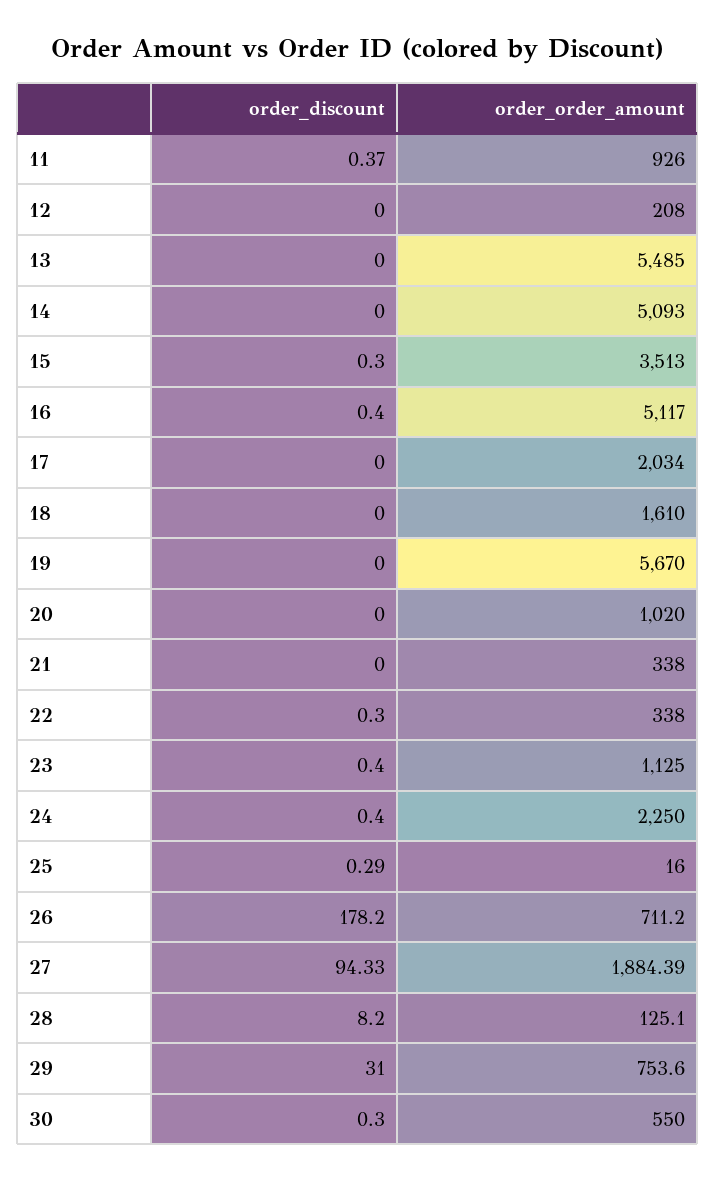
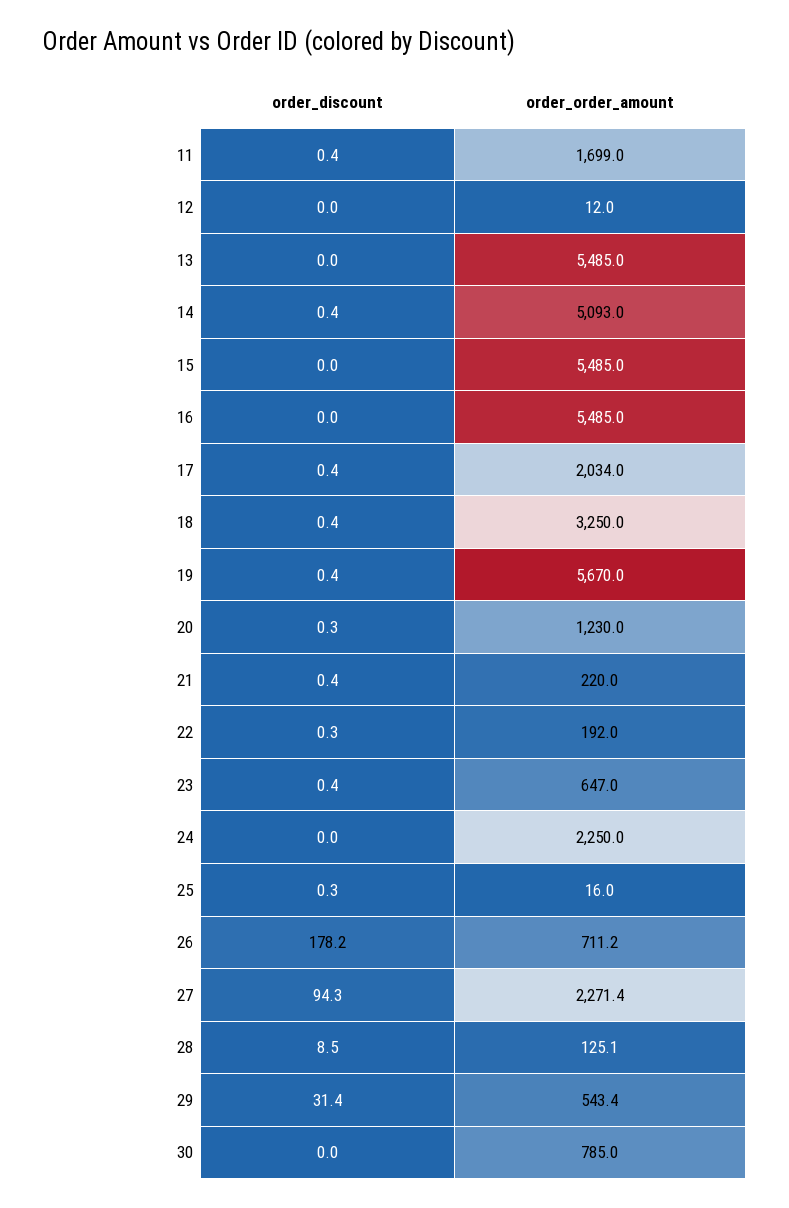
order_order_amount, 11: 926 -> 1699
order_order_amount, 12: 208 -> 12
order_discount, 14: 0 -> 0.4
order_discount, 15: 0.3 -> 0
order_order_amount, 15: 3513 -> 5485
order_discount, 16: 0.4 -> 0
order_order_amount, 16: 5117 -> 5485
order_discount, 17: 0 -> 0.4
order_discount, 18: 0 -> 0.4
order_order_amount, 18: 1610 -> 3250
order_discount, 19: 0 -> 0.4
order_discount, 20: 0 -> 0.3
order_order_amount, 20: 1020 -> 1230
order_discount, 21: 0 -> 0.4
order_order_amount, 21: 338 -> 220
order_order_amount, 22: 338 -> 192
order_order_amount, 23: 1125 -> 647
order_discount, 24: 0.4 -> 0
order_order_amount, 27: 1884.39 -> 2271.4
order_discount, 28: 8.2 -> 8.5
order_discount, 29: 31 -> 31.4
order_order_amount, 29: 753.6 -> 543.4
order_discount, 30: 0.3 -> 0
order_order_amount, 30: 550 -> 785

